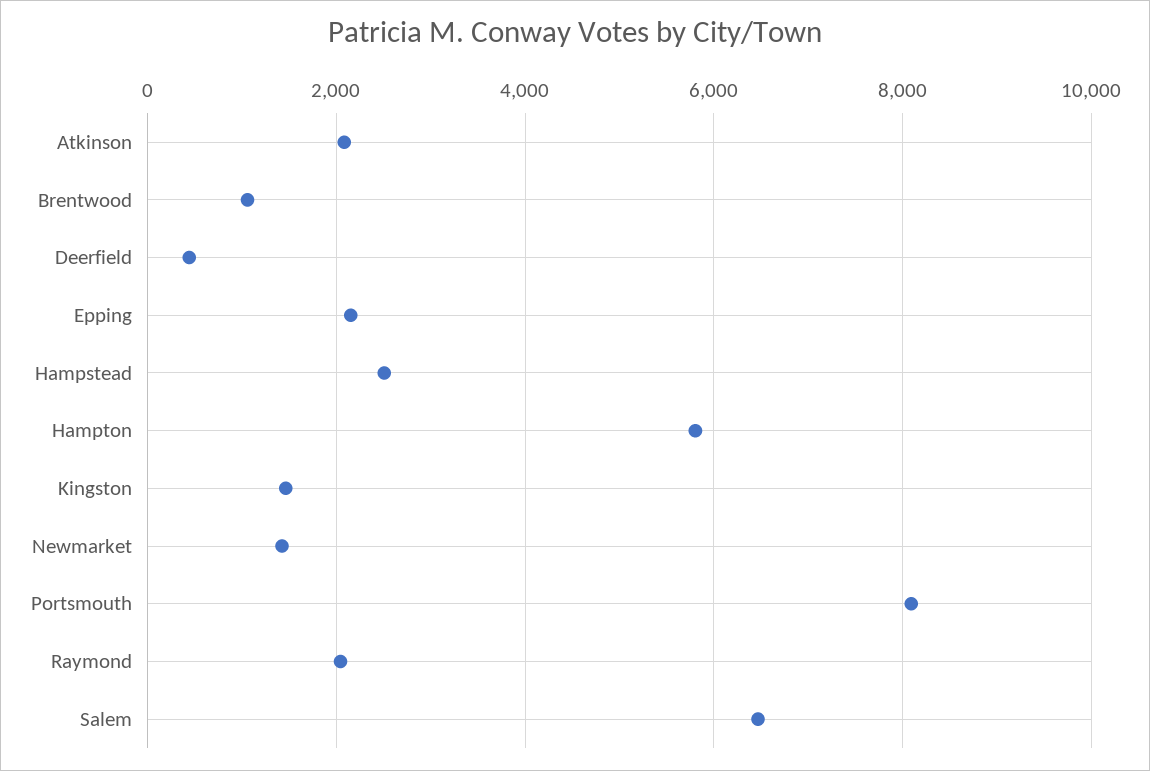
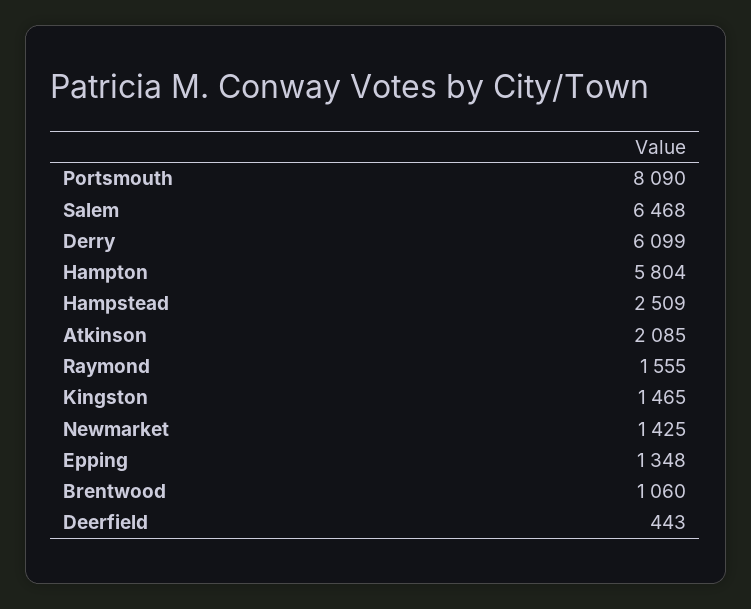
Epping: 2200 -> 1348
Raymond: 2000 -> 1555
Derry: none -> 6099

